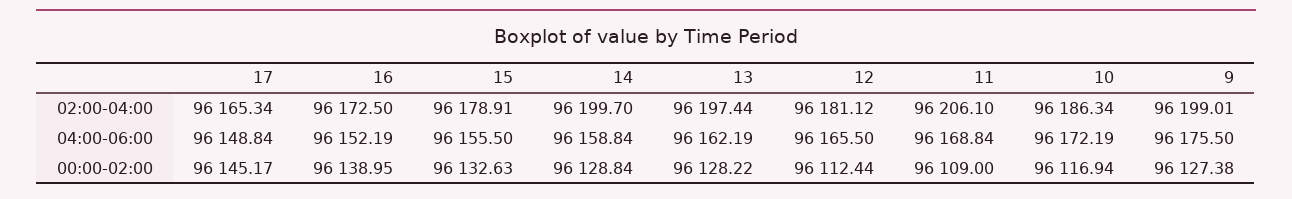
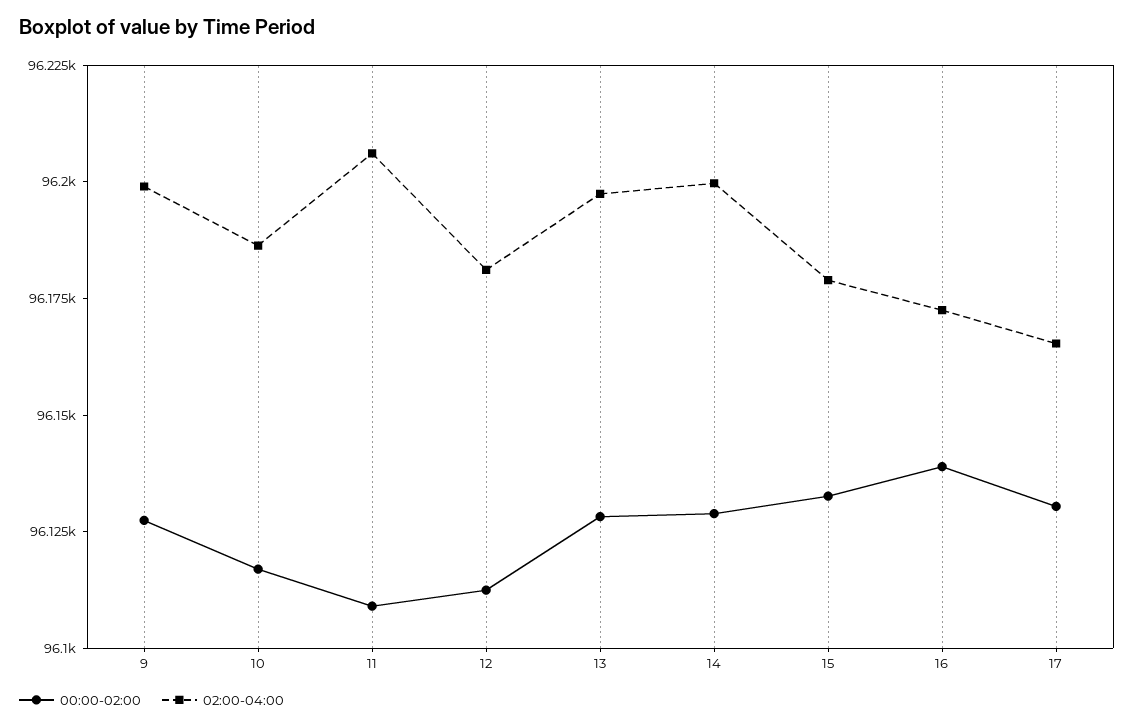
04:00-06:00, 17: 96148.84 -> none
04:00-06:00, 16: 96152.19 -> none
04:00-06:00, 15: 96155.5 -> none
04:00-06:00, 14: 96158.84 -> none
04:00-06:00, 13: 96162.19 -> none
04:00-06:00, 12: 96165.5 -> none
04:00-06:00, 11: 96168.84 -> none
04:00-06:00, 10: 96172.19 -> none
04:00-06:00, 9: 96175.5 -> none
00:00-02:00, 17: 96145.17 -> 96130

